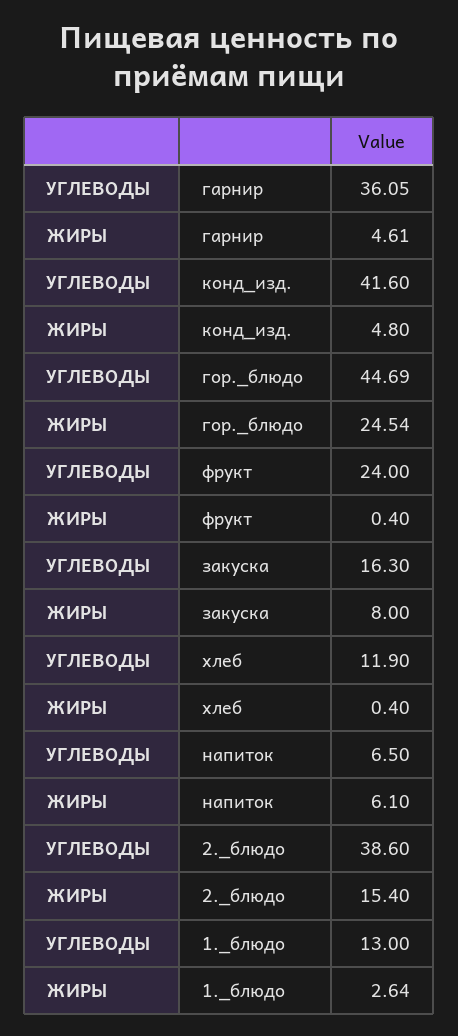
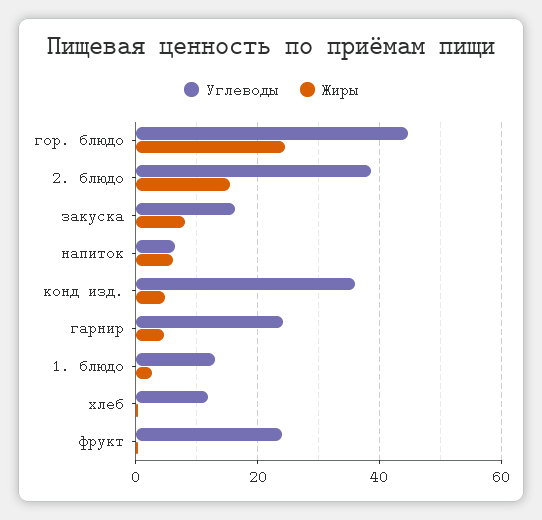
УГЛЕВОДЫ, гарнир: 36.05 -> 24
УГЛЕВОДЫ, конд_изд.: 41.6 -> 36

